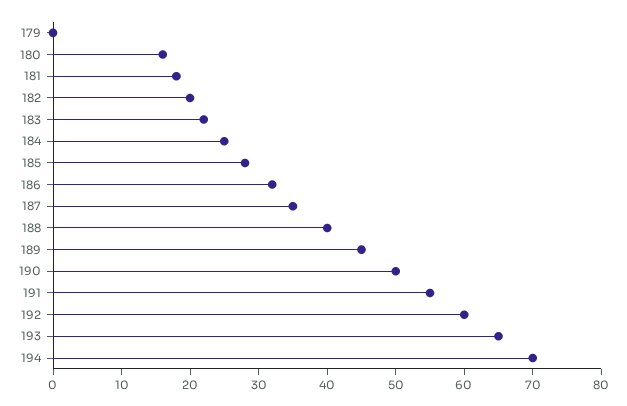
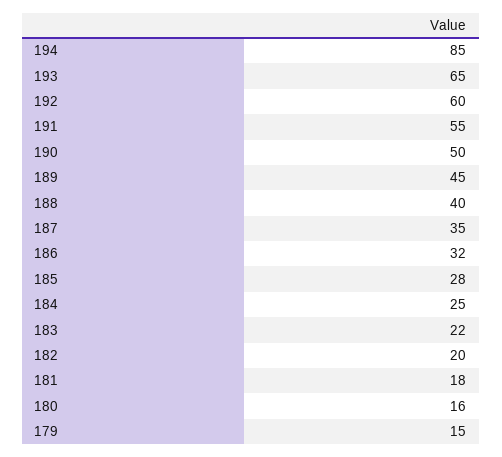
179: 0 -> 15
194: 70 -> 85

